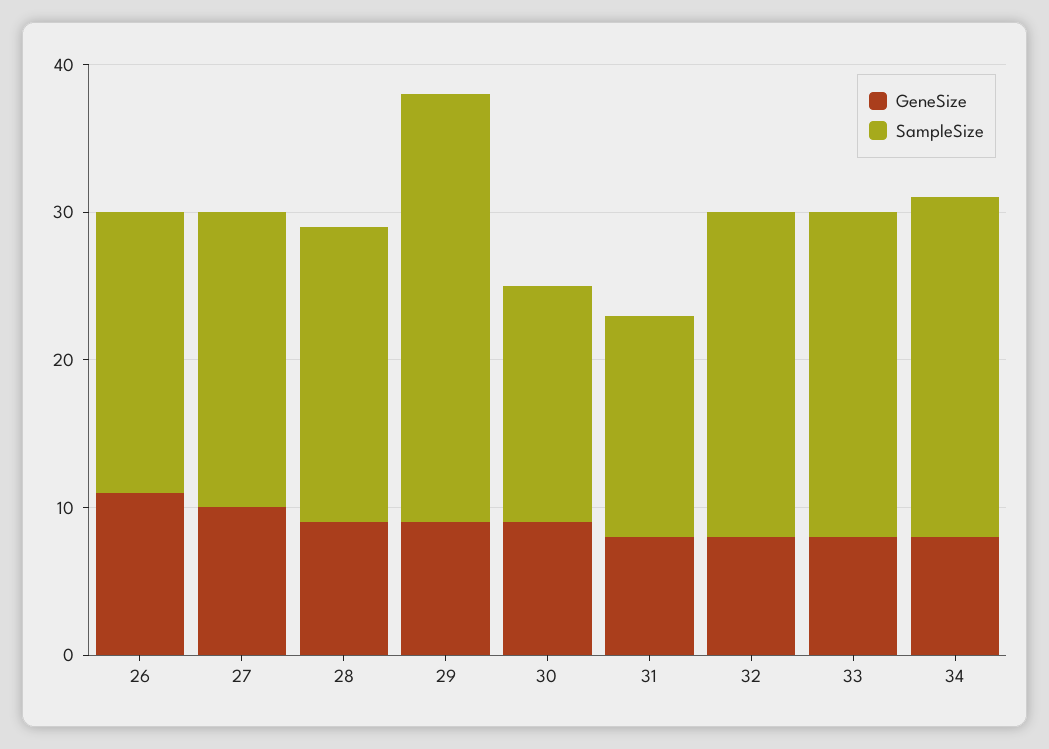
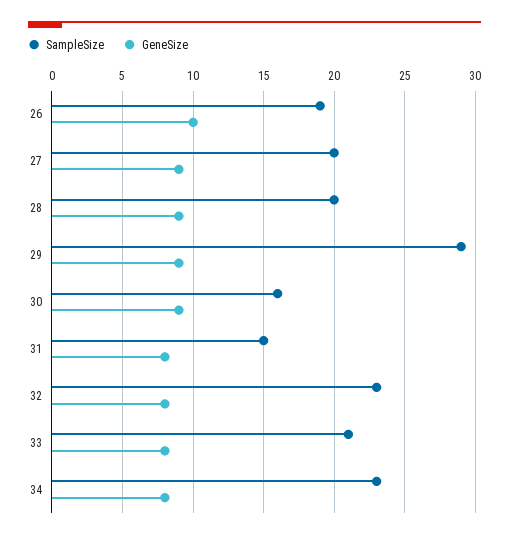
GeneSize, 26: 11 -> 10
GeneSize, 27: 10 -> 9
SampleSize, 32: 22 -> 23
SampleSize, 33: 22 -> 21

